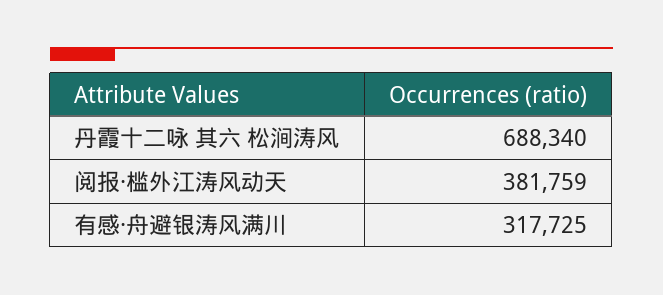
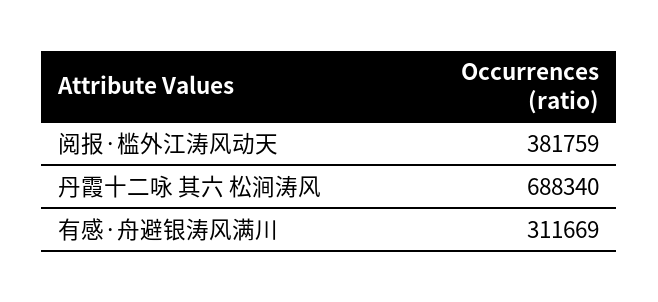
有感·舟避银涛风满川: 317725 -> 311669

